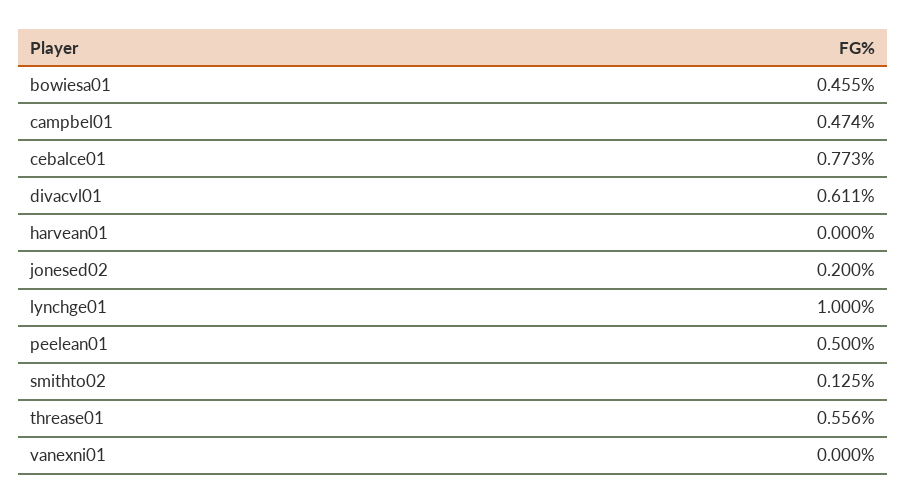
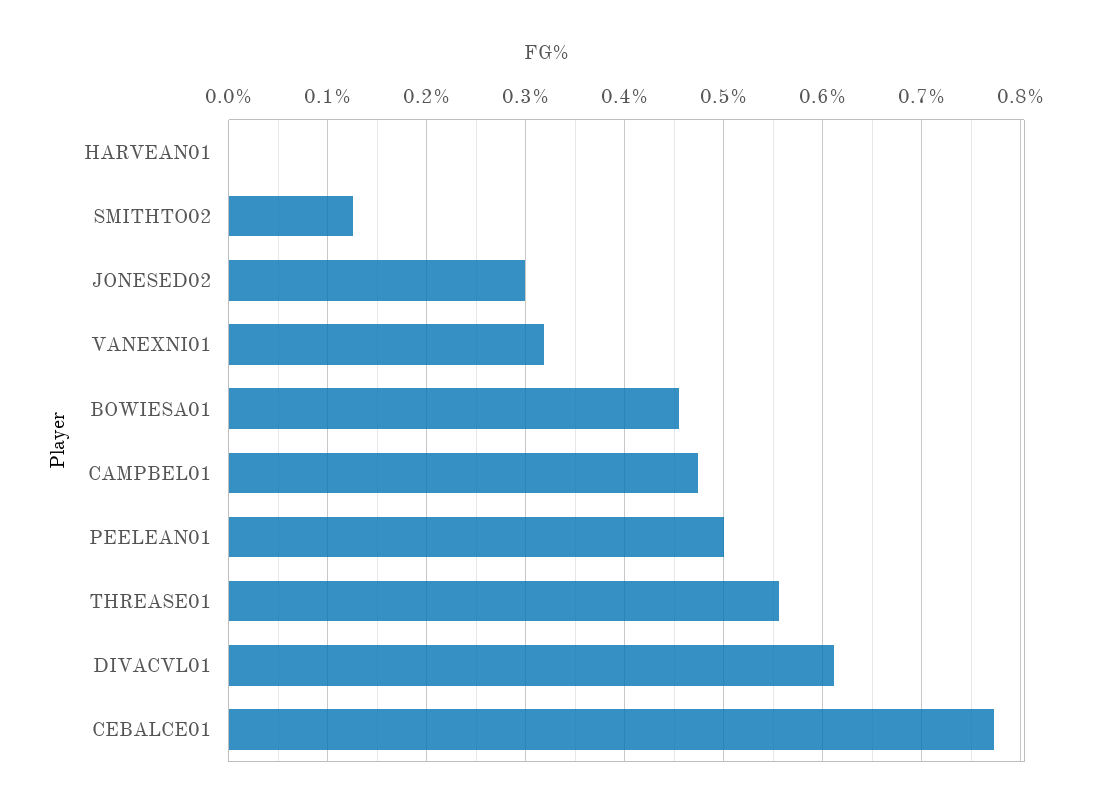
jonesed02: 0.2 -> 0.3
lynchge01: 1 -> none
vanexni01: 0 -> 0.32

